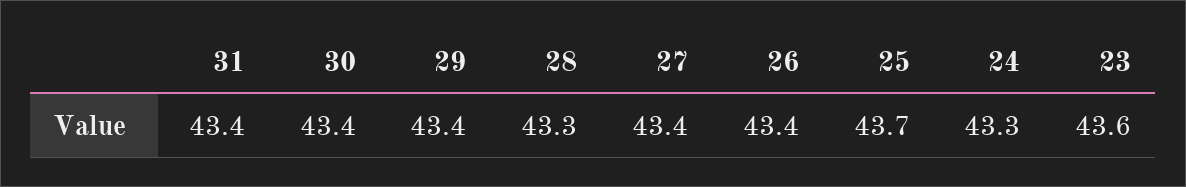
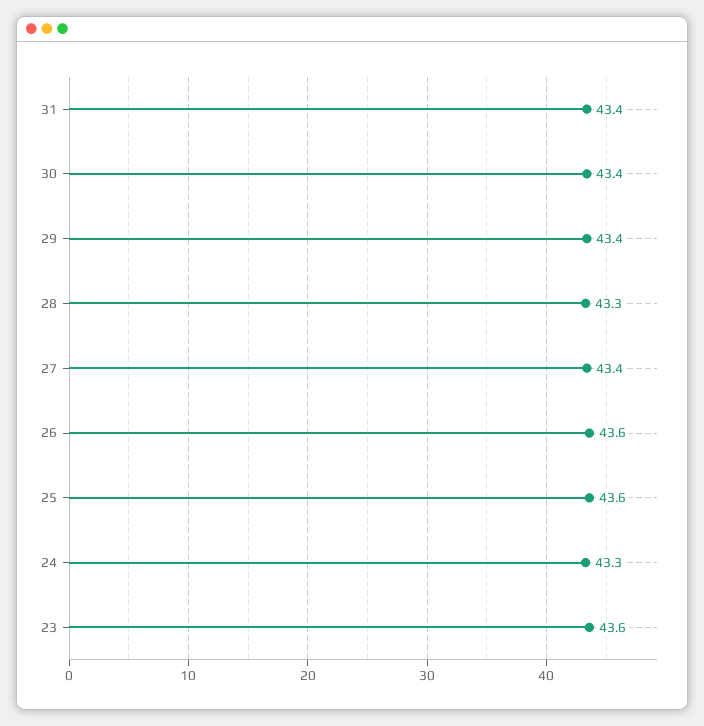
26: 43.4 -> 43.6
25: 43.7 -> 43.6

